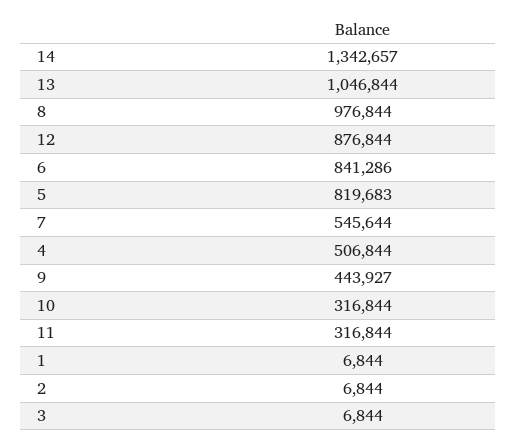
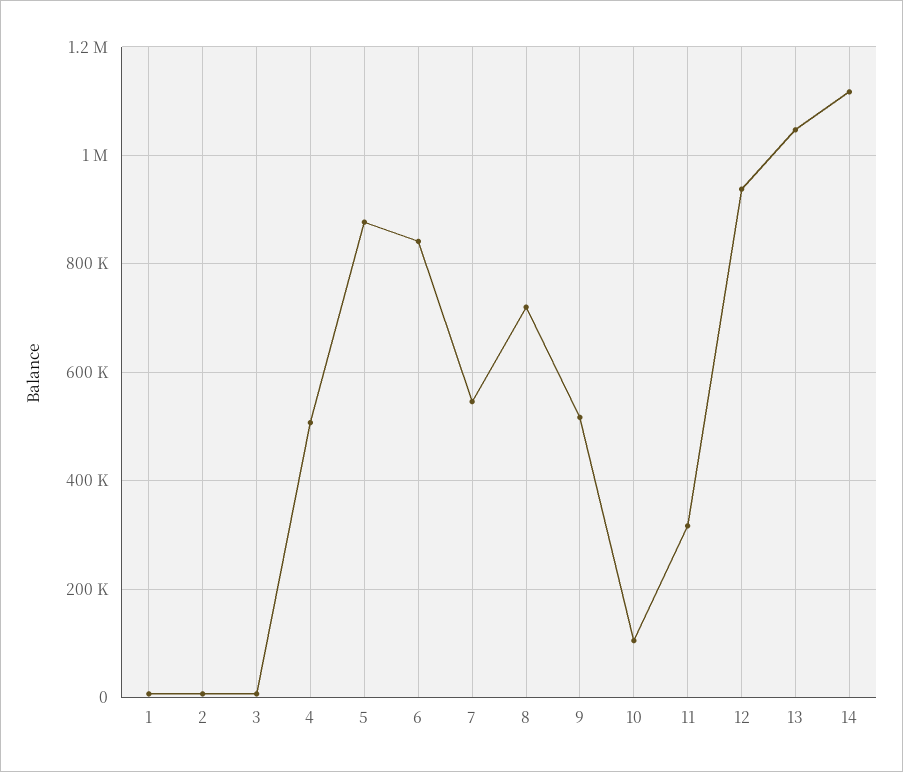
14: 1342657 -> 1120000
8: 976844 -> 720000
12: 876844 -> 940000
5: 819683 -> 880000
9: 443927 -> 520000
10: 316844 -> 100000

